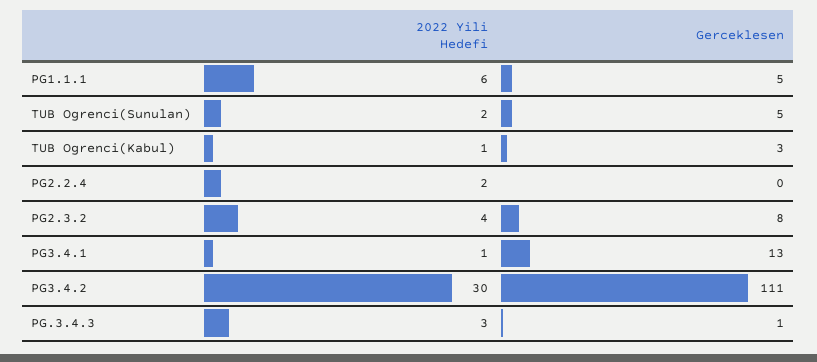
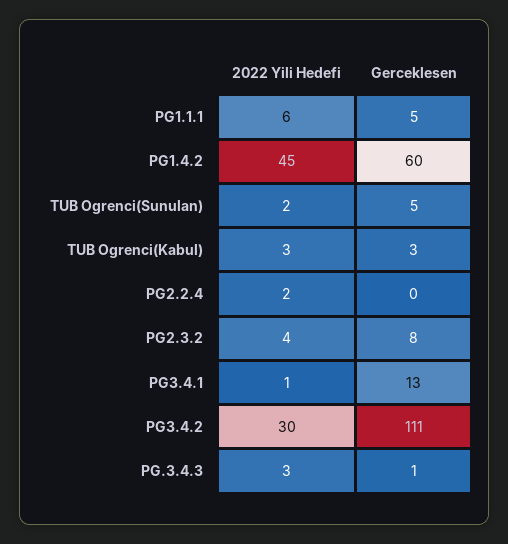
2022 Yili Hedefi, TUB Ogrenci(Kabul): 1 -> 3
2022 Yili Hedefi, PG1.4.2: none -> 45
Gerceklesen, PG1.4.2: none -> 60

